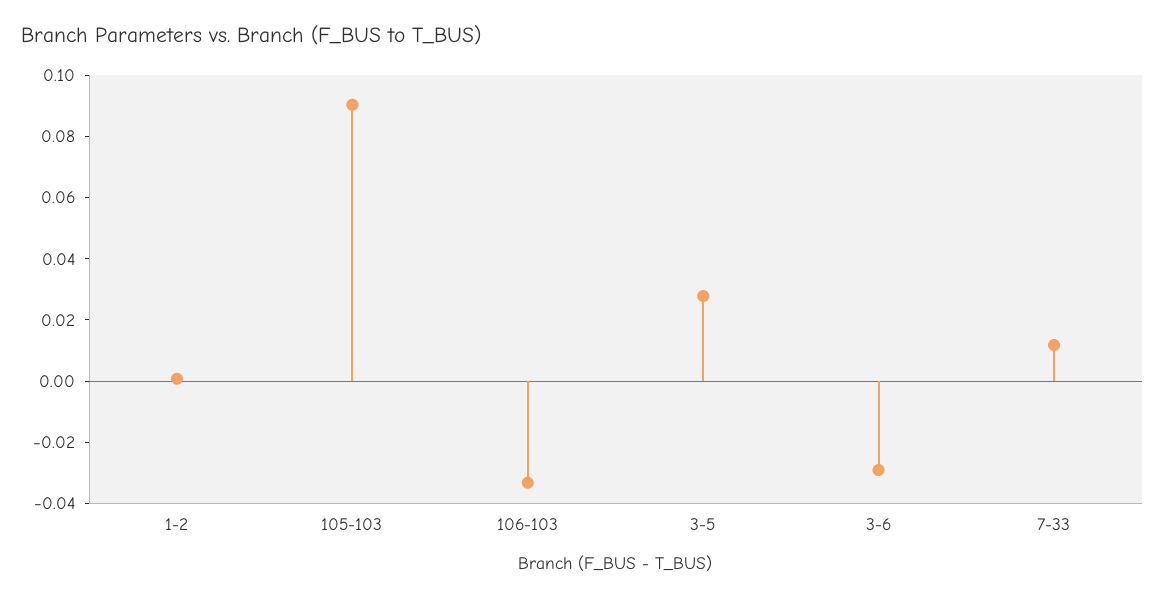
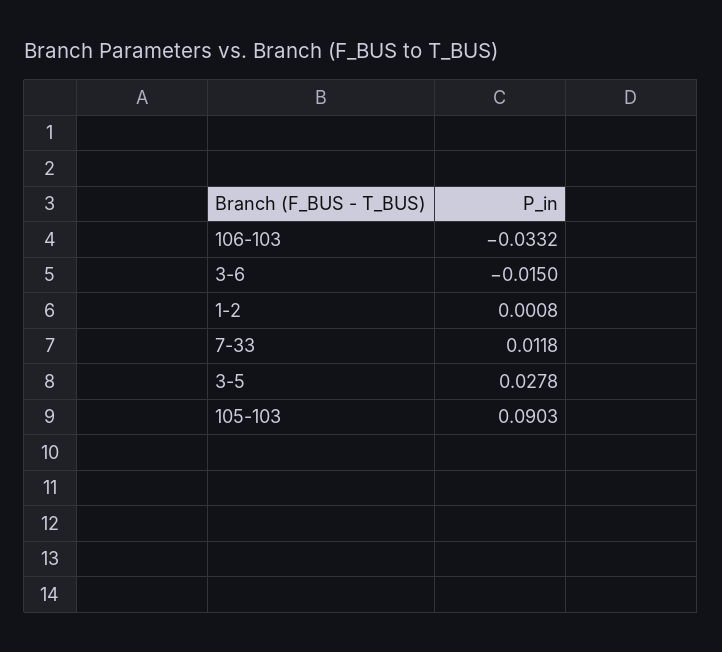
3-6: -0.03 -> -0.015

